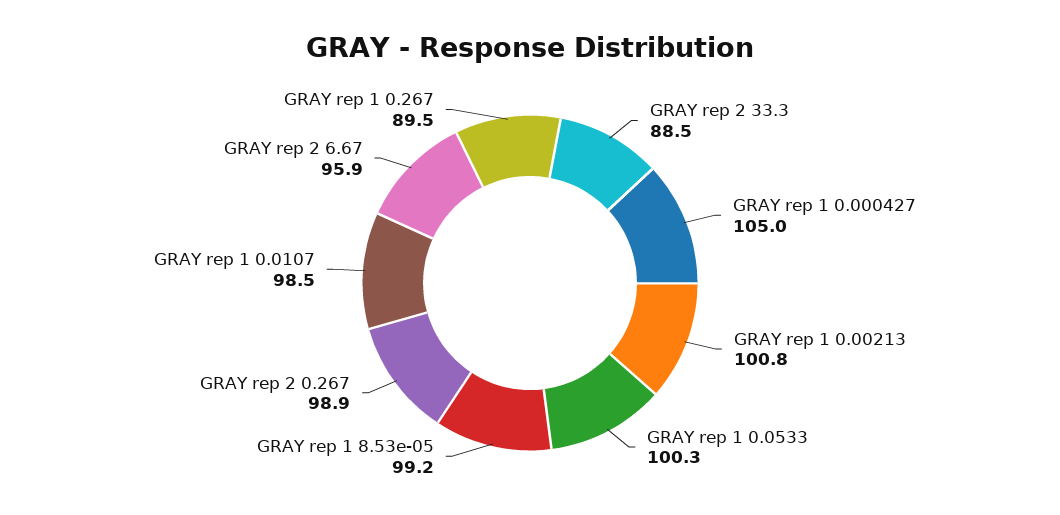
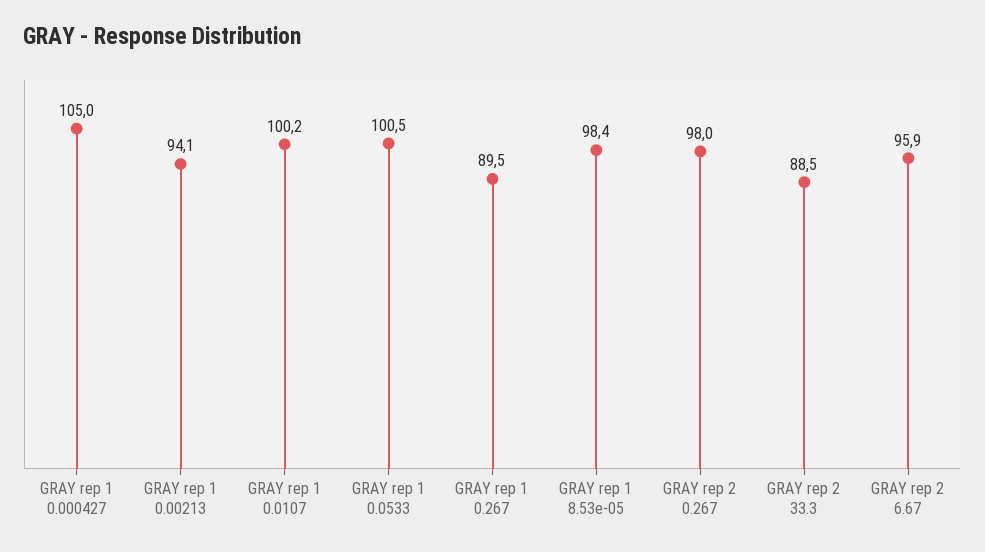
GRAY rep 1 0.00213: 100.8 -> 94.1
GRAY rep 1 0.0533: 100.3 -> 100.5
GRAY rep 1 8.53e-05: 99.2 -> 98.4
GRAY rep 2 0.267: 98.9 -> 98
GRAY rep 1 0.0107: 98.5 -> 100.2

